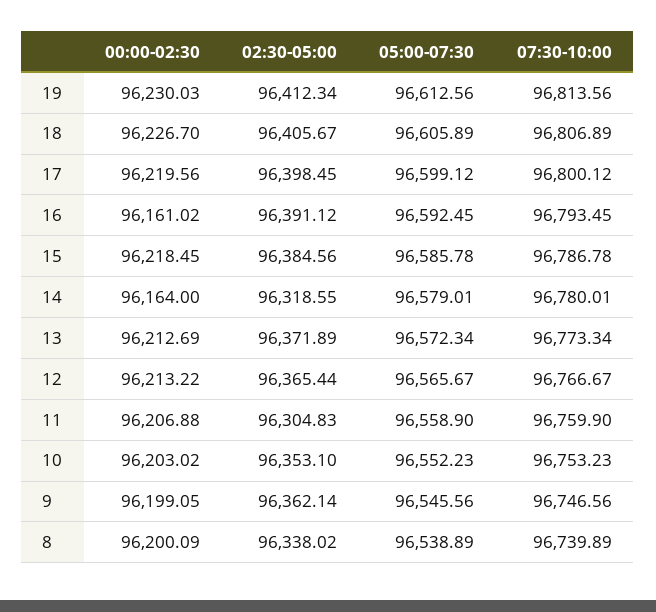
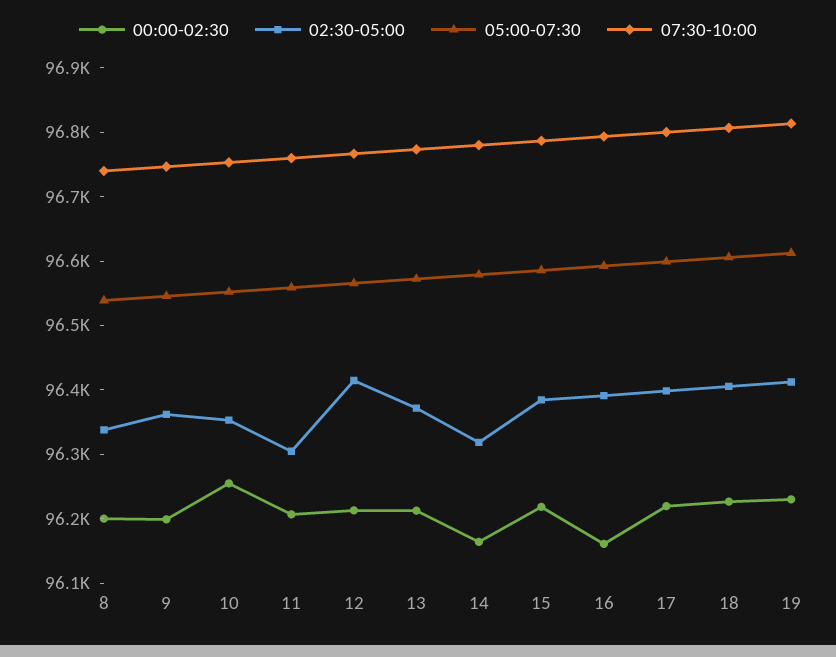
02:30-05:00, 12: 96365.44 -> 96420
00:00-02:30, 10: 96203.02 -> 96260

